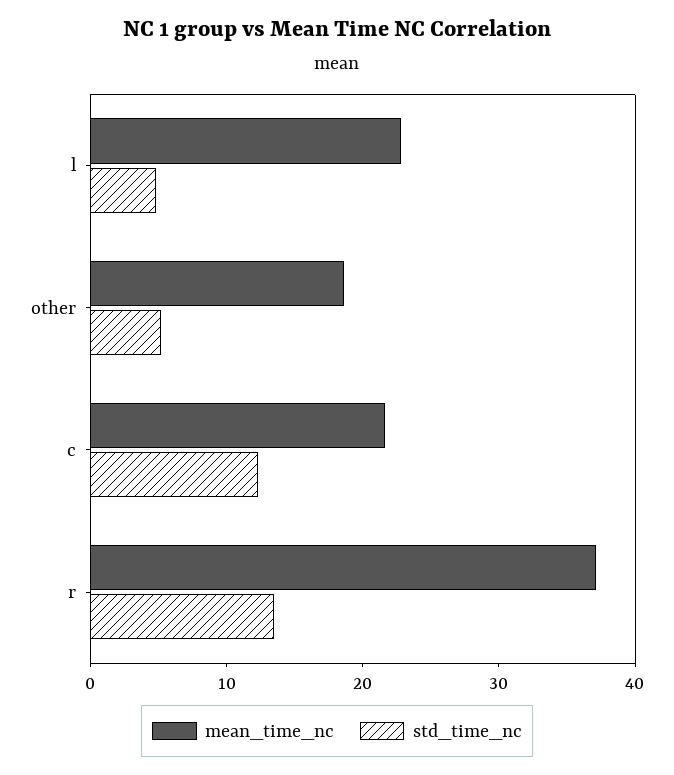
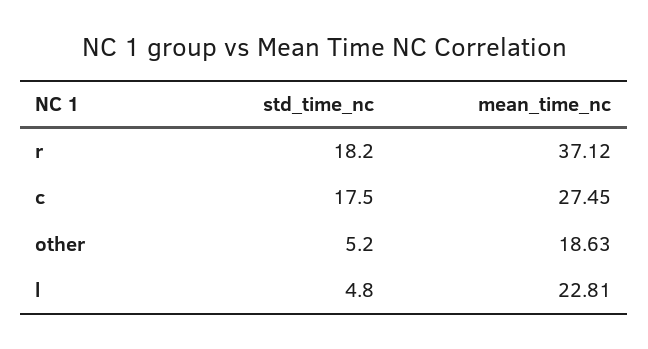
mean_time_nc, c: 22 -> 27.45
std_time_nc, c: 12 -> 17.5
std_time_nc, r: 14 -> 18.2

